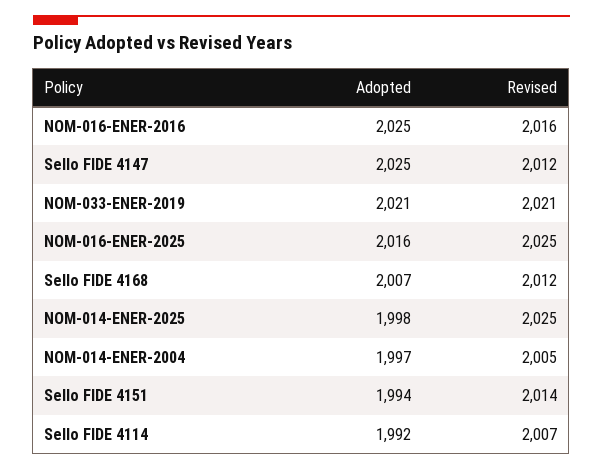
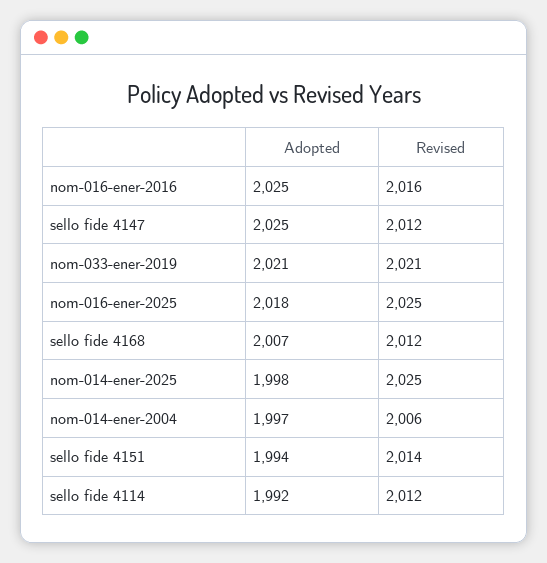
Adopted, NOM-016-ENER-2025: 2016 -> 2018
Revised, NOM-014-ENER-2004: 2005 -> 2006
Revised, Sello FIDE 4114: 2007 -> 2012

